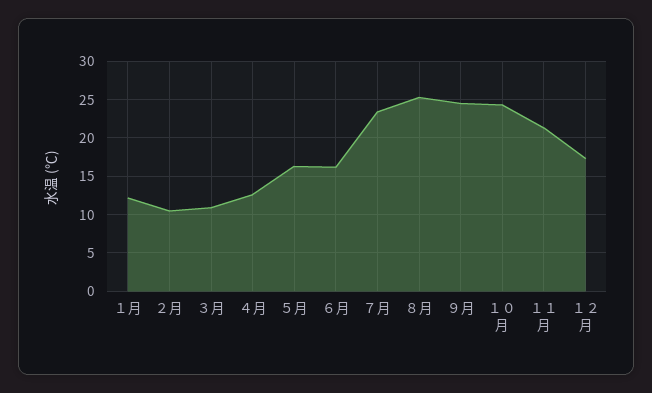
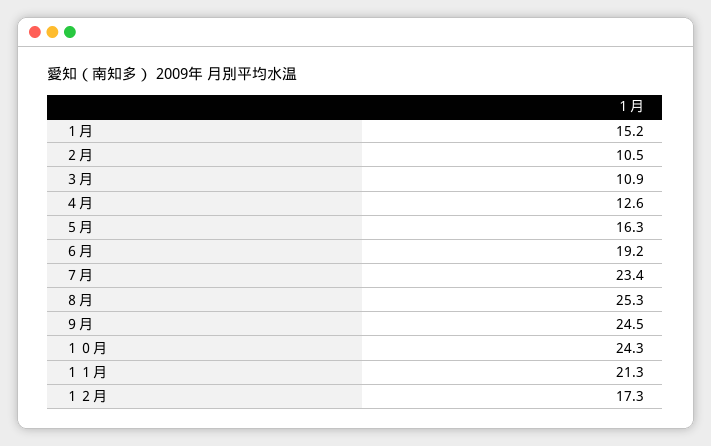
１月: 12 -> 15.2
６月: 16 -> 19.2

